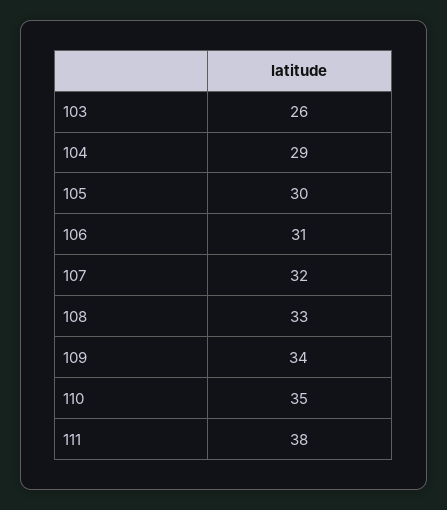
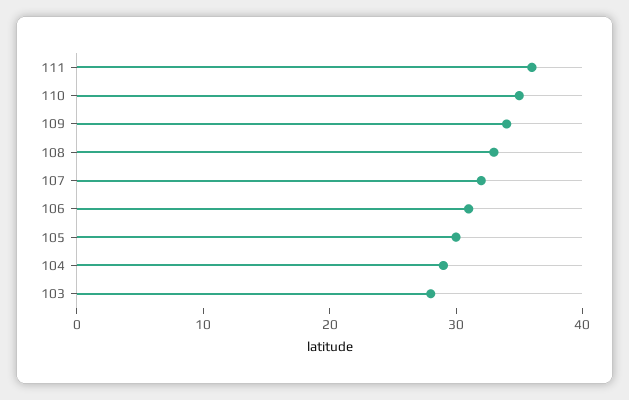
103: 26 -> 28
111: 38 -> 36

